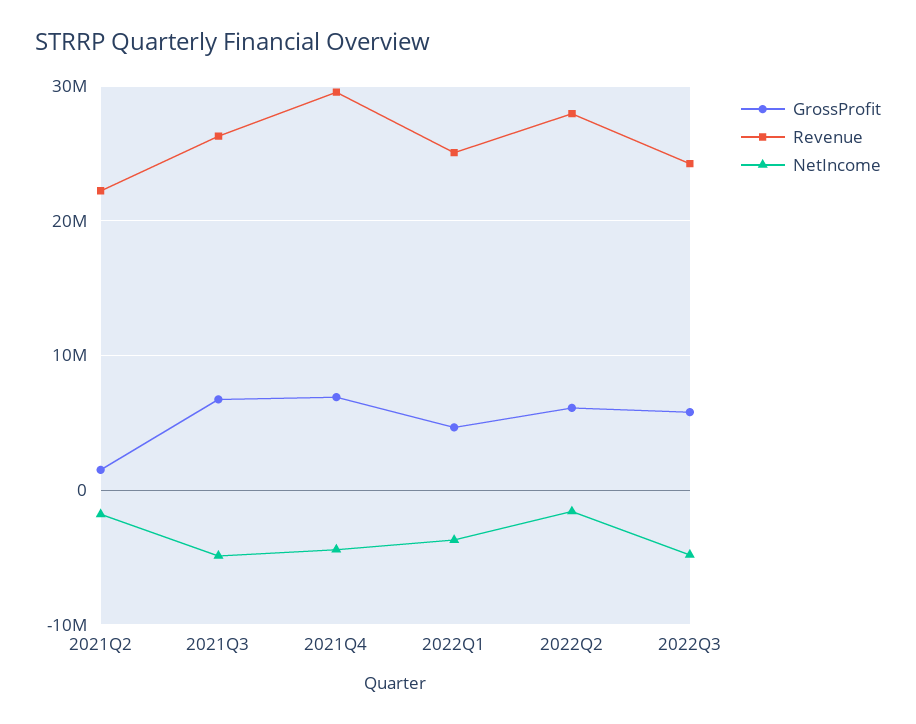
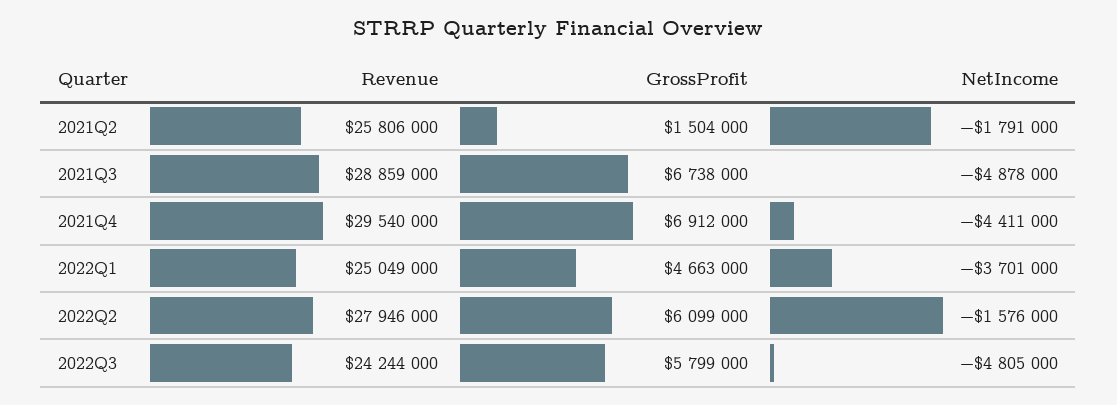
Revenue, 2021Q2: 22000000 -> 25806000
Revenue, 2021Q3: 26000000 -> 28859000

